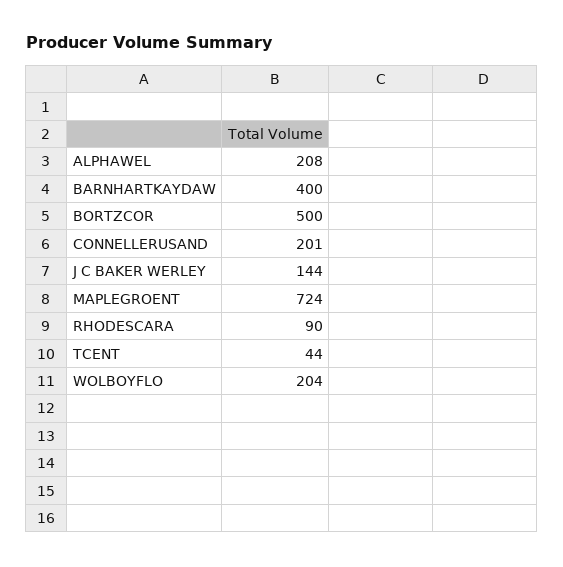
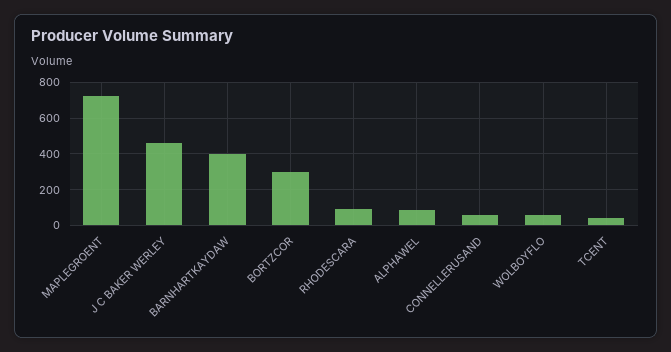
ALPHAWEL: 208 -> 100
BORTZCOR: 500 -> 300
CONNELLERUSAND: 201 -> 50
J C BAKER WERLEY: 144 -> 450
WOLBOYFLO: 204 -> 50

